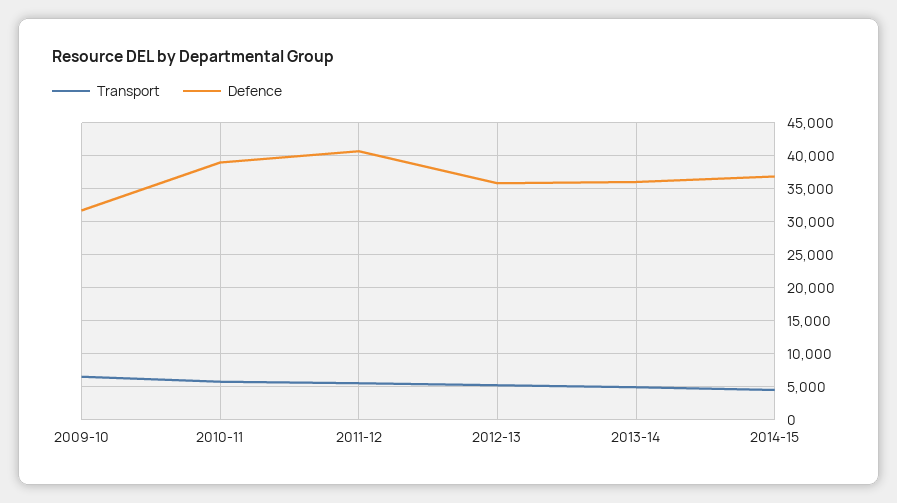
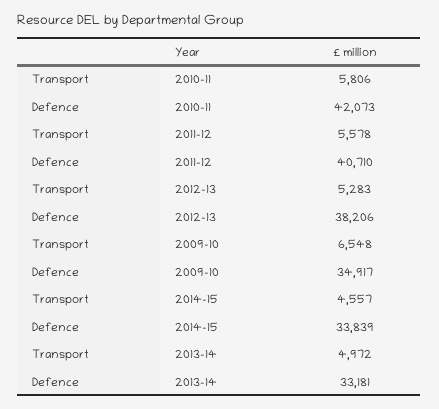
Defence, 2009-10: 32000 -> 34917
Defence, 2010-11: 39000 -> 42073
Defence, 2012-13: 36000 -> 38206
Defence, 2013-14: 36000 -> 33181
Defence, 2014-15: 37000 -> 33839

